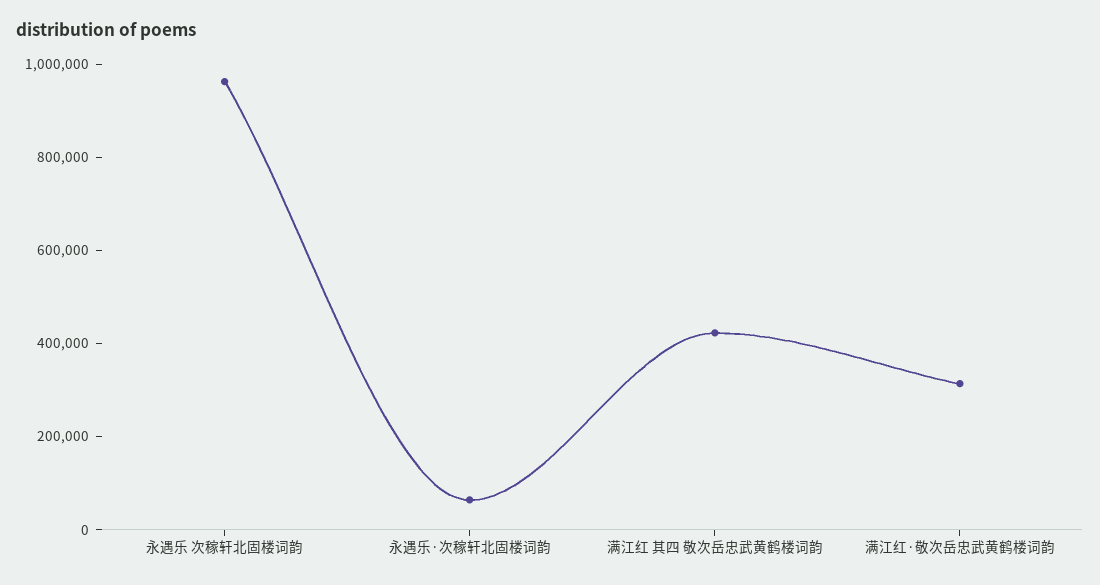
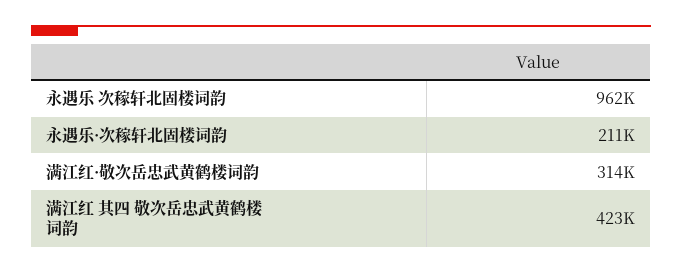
永遇乐·次稼轩北固楼词韵: 50000 -> 211000

